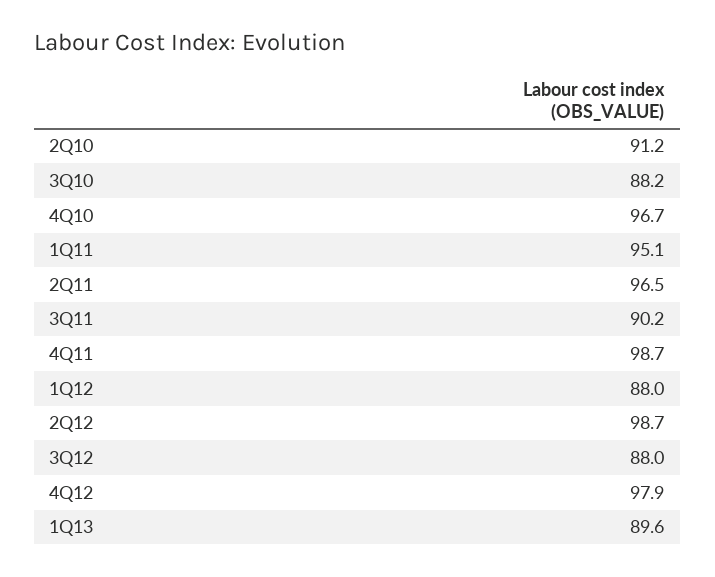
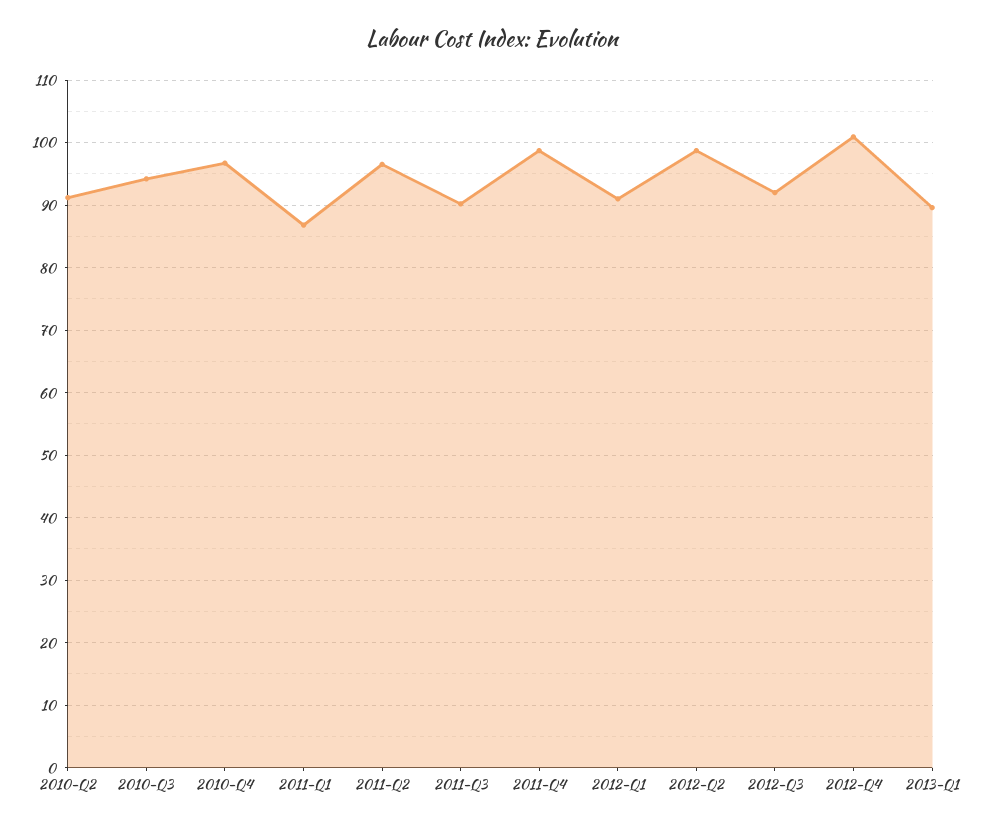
3Q10: 88.2 -> 94
1Q11: 95.1 -> 87
1Q12: 88 -> 91
3Q12: 88 -> 92
4Q12: 97.9 -> 101

